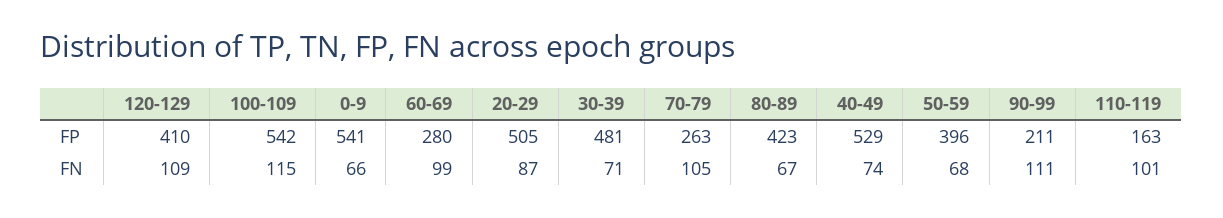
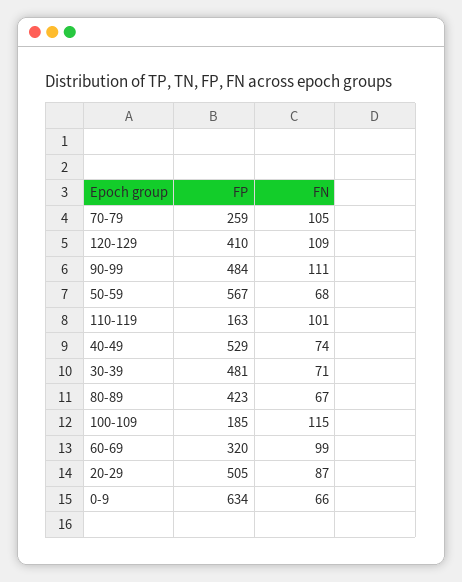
100-109, FP: 542 -> 185
0-9, FP: 541 -> 634
60-69, FP: 280 -> 320
70-79, FP: 263 -> 259
50-59, FP: 396 -> 567
90-99, FP: 211 -> 484

